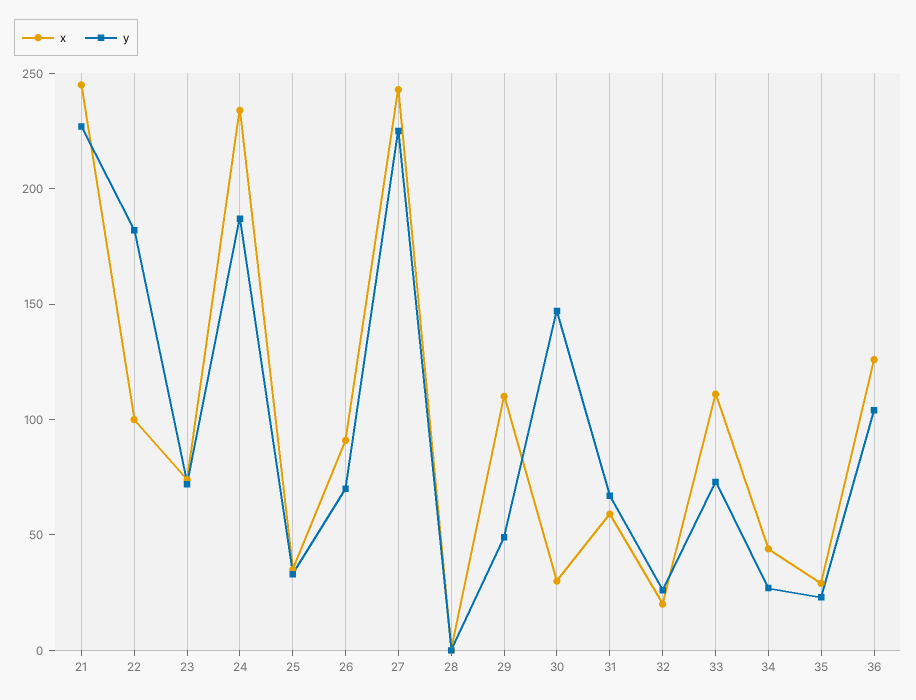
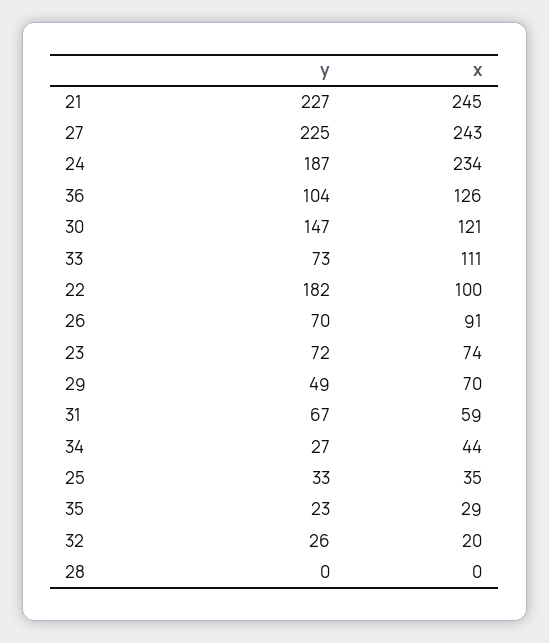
x, 29: 110 -> 70
x, 30: 30 -> 121

